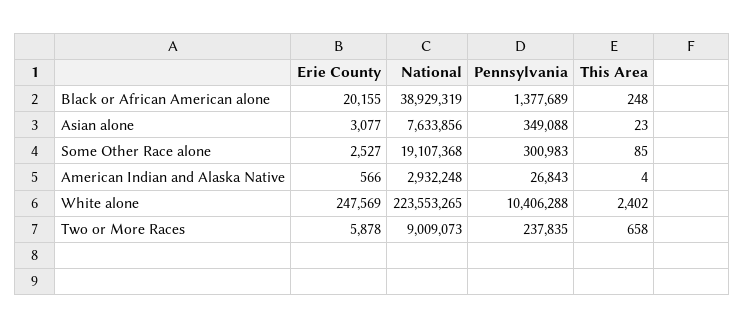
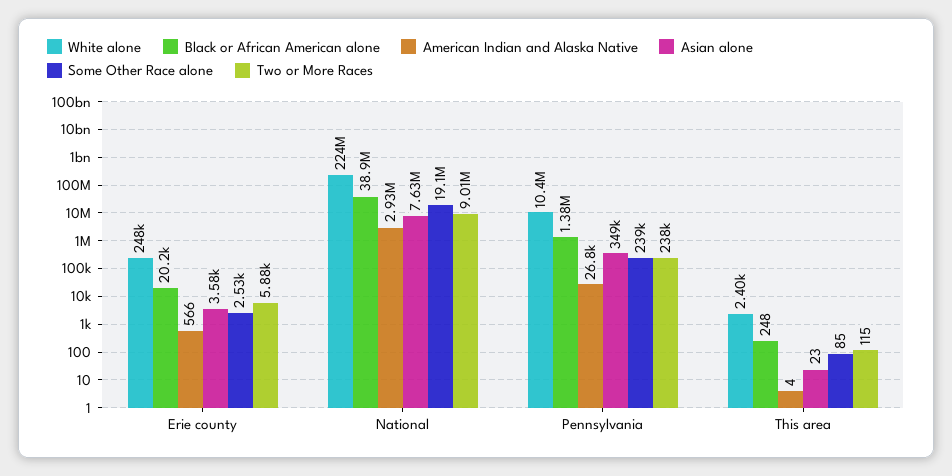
Asian alone, Erie County: 3077 -> 3580
Some Other Race alone, Pennsylvania: 300983 -> 239000
Two or More Races, This Area: 658 -> 115

